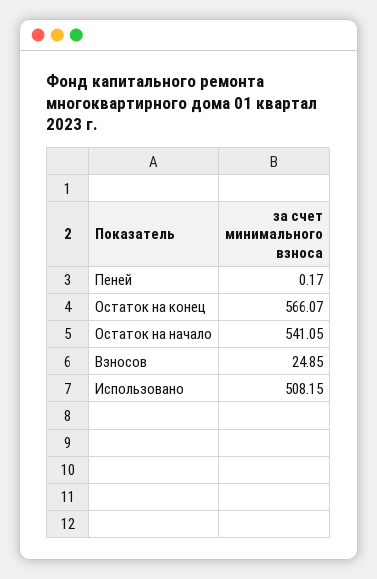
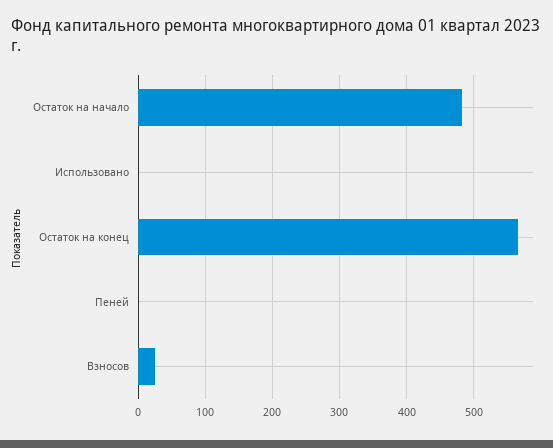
Остаток на начало: 541.05 -> 480
Использовано: 508.15 -> 0

